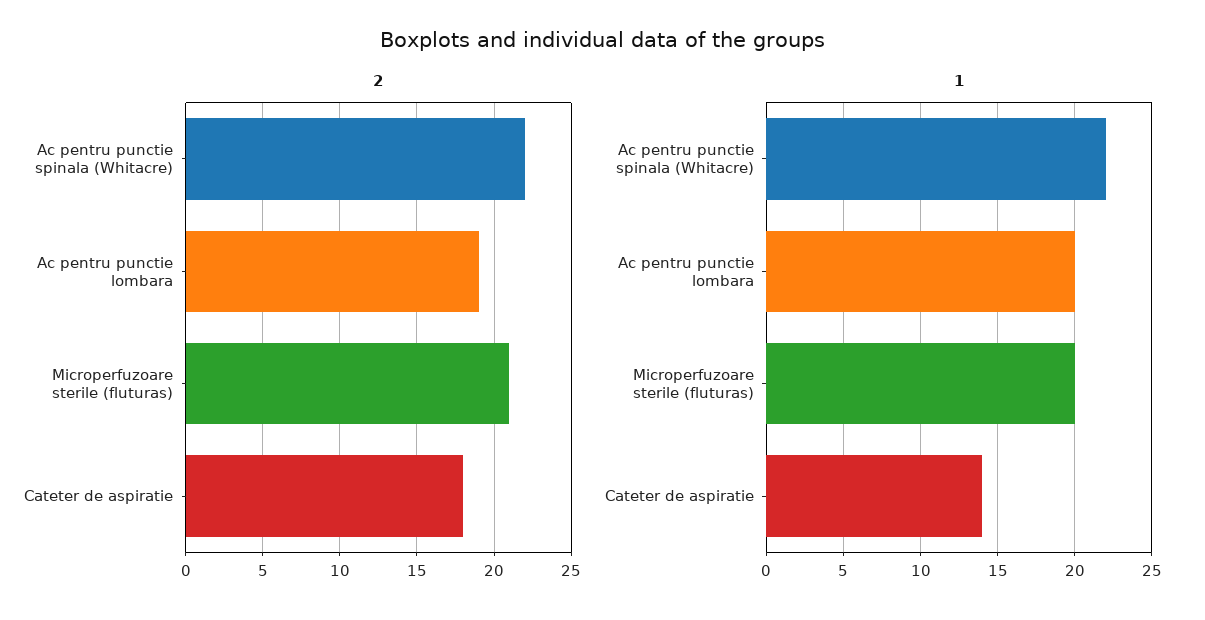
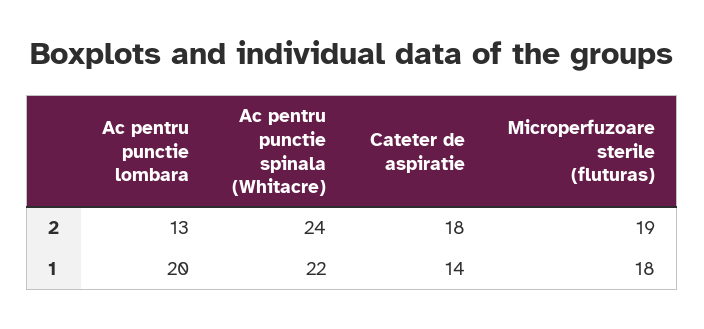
2, Ac pentru punctie spinala (Whitacre): 22 -> 24
2, Ac pentru punctie lombara: 19 -> 13
2, Microperfuzoare sterile (fluturas): 21 -> 19
1, Microperfuzoare sterile (fluturas): 20 -> 18

